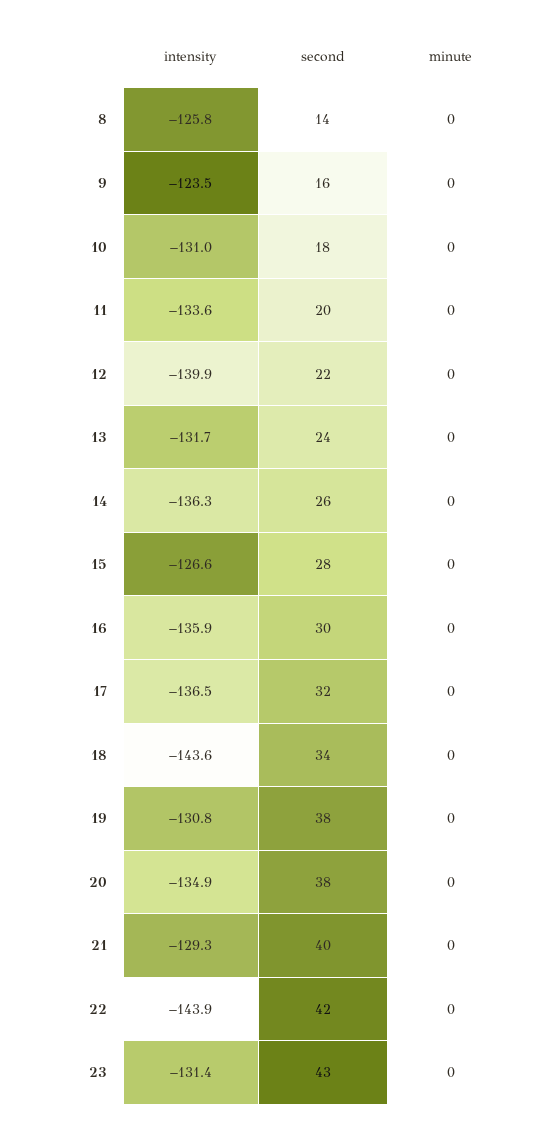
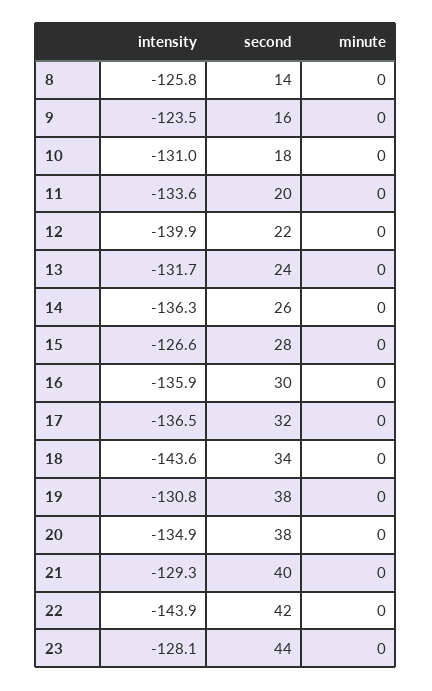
intensity, 23: -131.4 -> -128.1
second, 23: 43 -> 44

